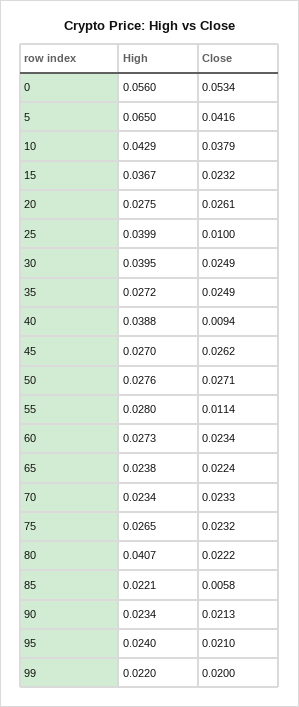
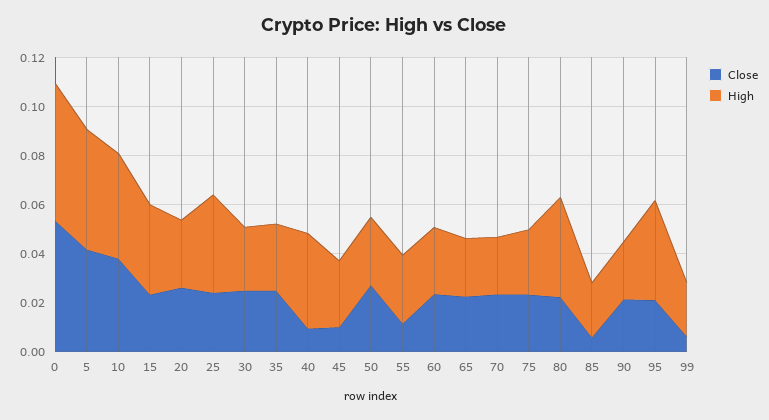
High, 5: 0.065 -> 0.05
Close, 25: 0.01 -> 0.025
High, 30: 0.0395 -> 0.025
Close, 45: 0.0262 -> 0.01
High, 95: 0.024 -> 0.04
Close, 99: 0.02 -> 0.005

